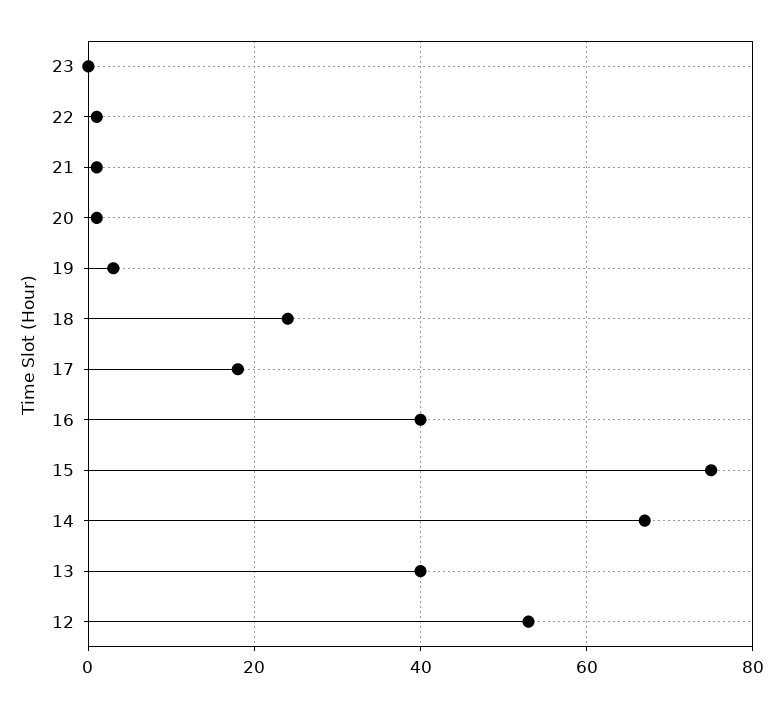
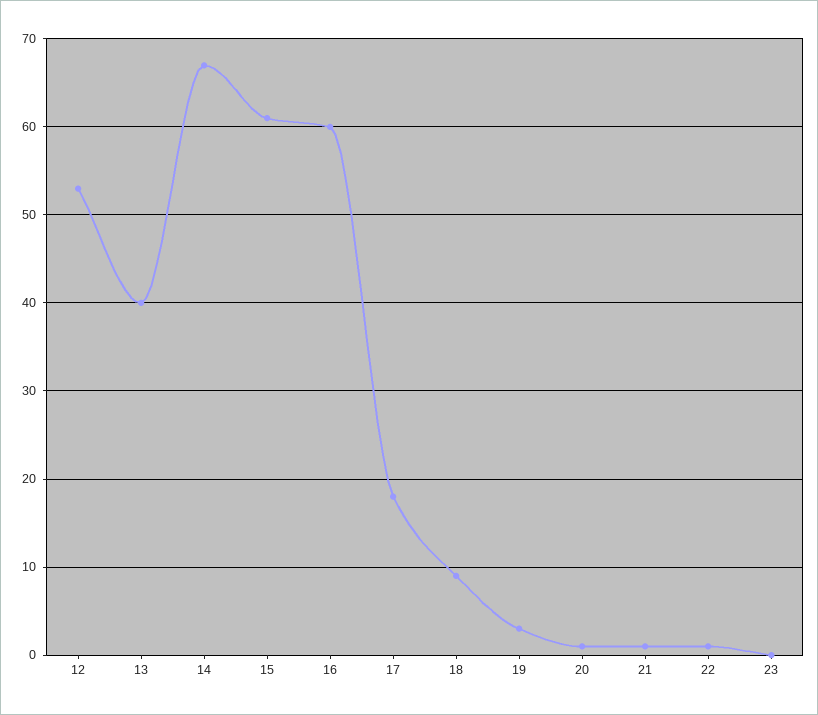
18: 25 -> 9
16: 40 -> 60
15: 75 -> 61

